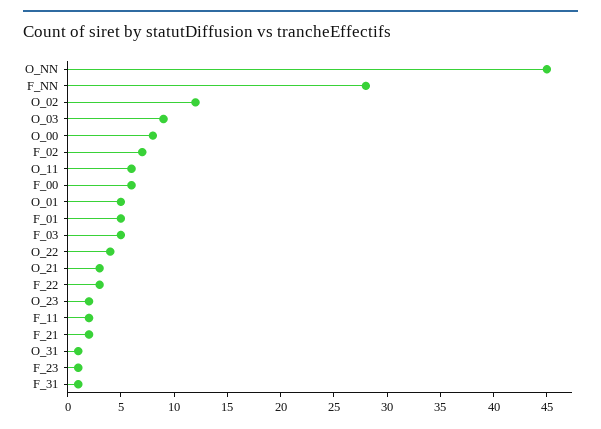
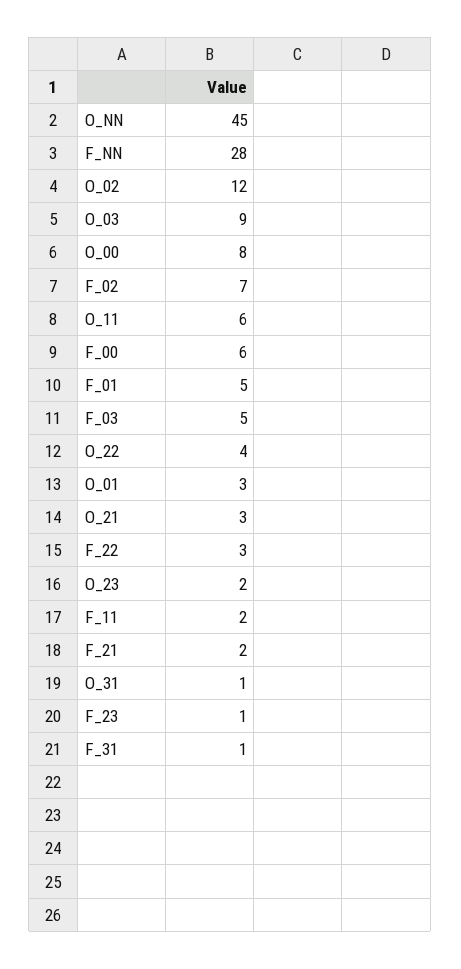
O_01: 5 -> 3

